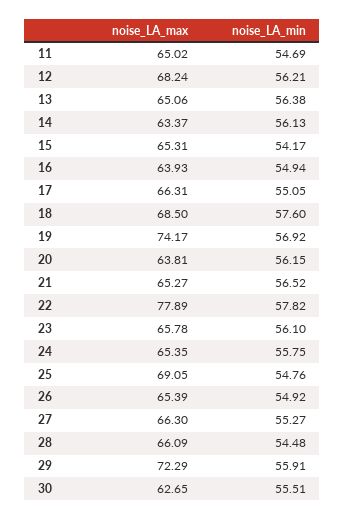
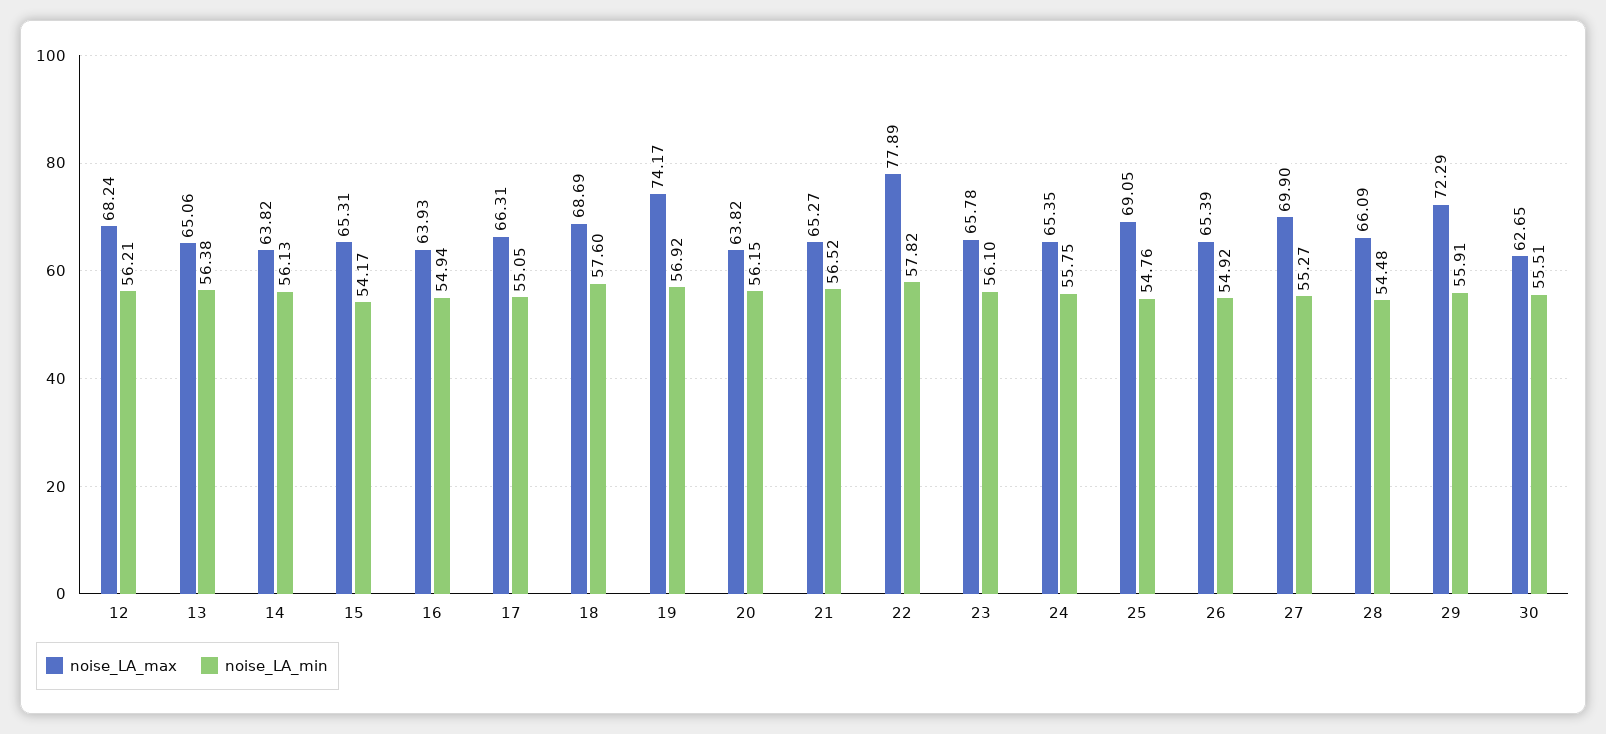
noise_LA_max, 11: 65.02 -> none
noise_LA_min, 11: 54.69 -> none
noise_LA_max, 14: 63.37 -> 63.82
noise_LA_max, 18: 68.5 -> 68.69
noise_LA_max, 20: 63.81 -> 63.82
noise_LA_max, 27: 66.3 -> 69.9

